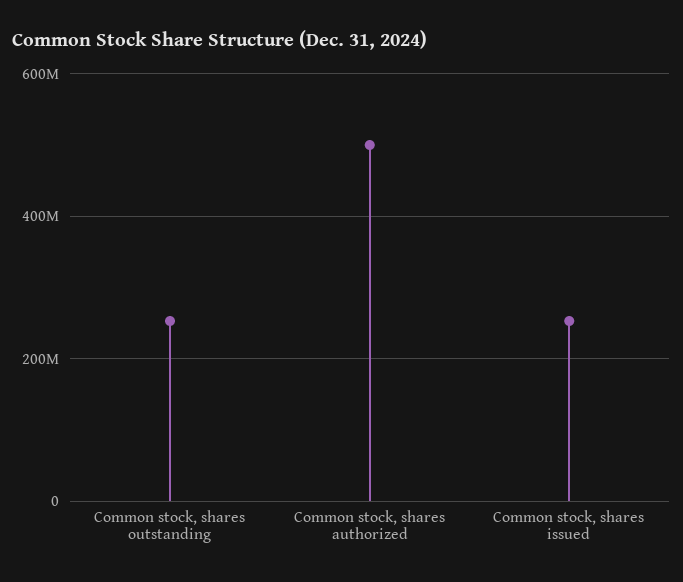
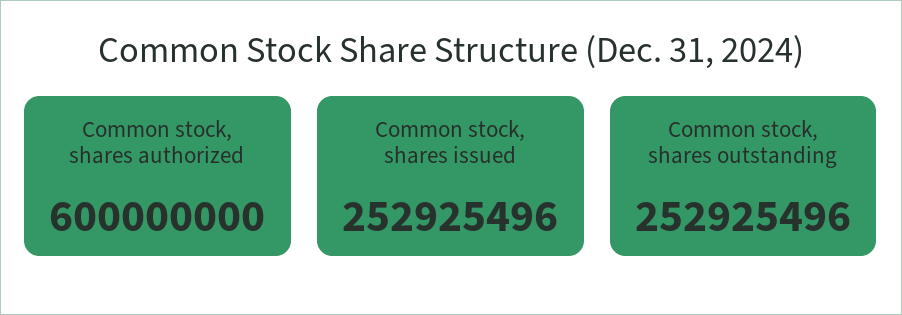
Common stock, shares authorized: 500000000 -> 600000000

